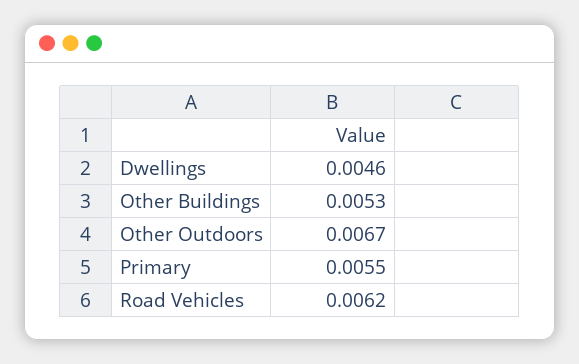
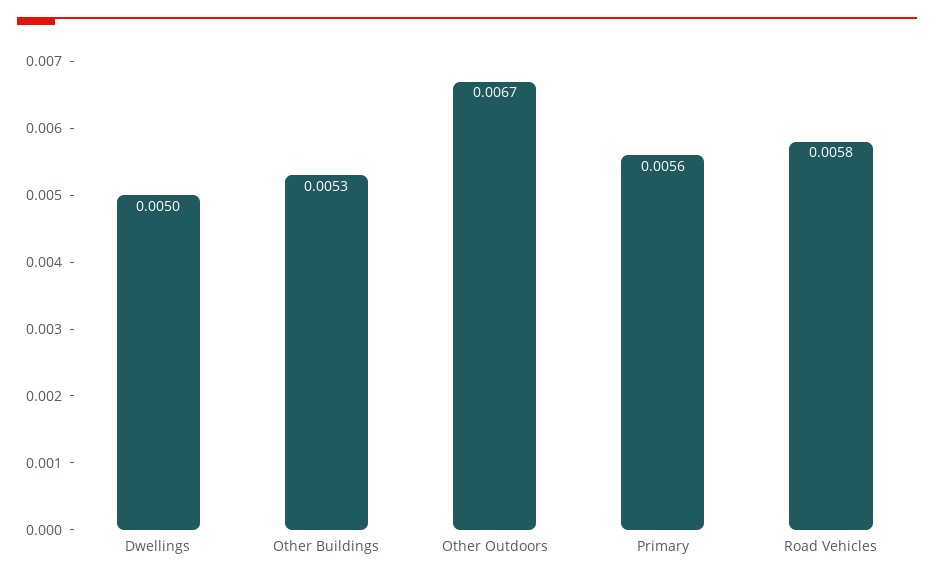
Dwellings: 0.0046 -> 0.005
Primary: 0.0055 -> 0.0056
Road Vehicles: 0.0062 -> 0.0058

